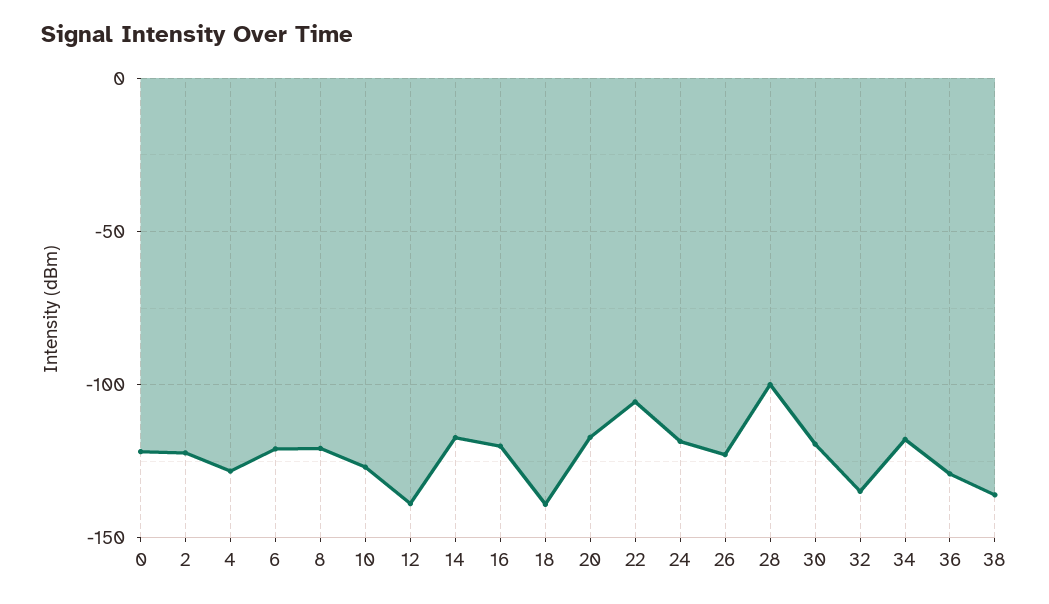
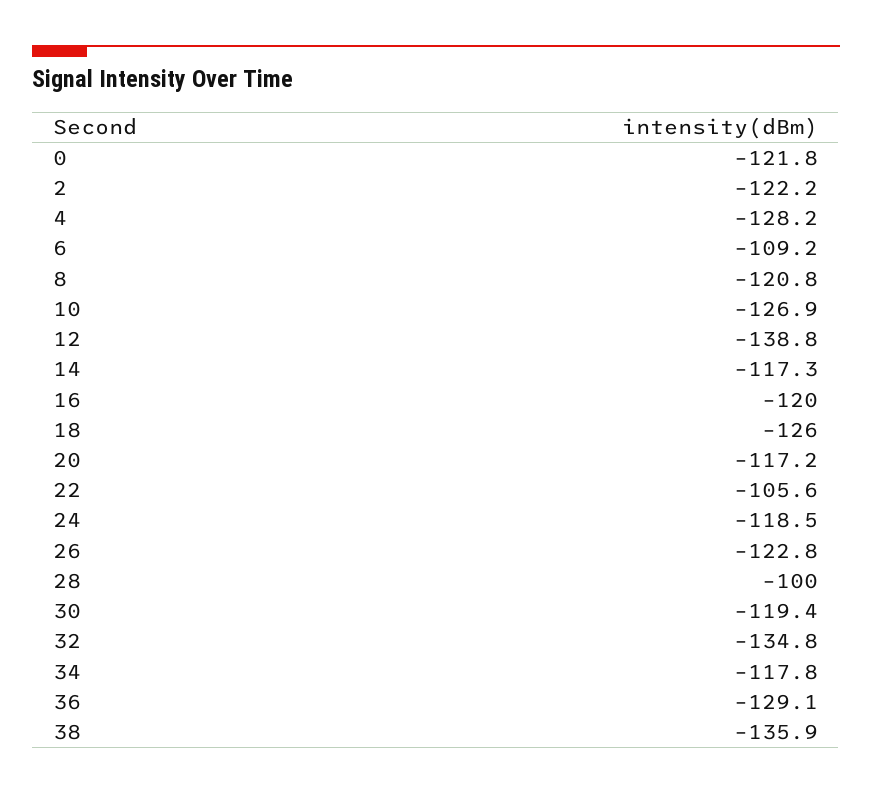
6: -120 -> -109.2
18: -140 -> -126

